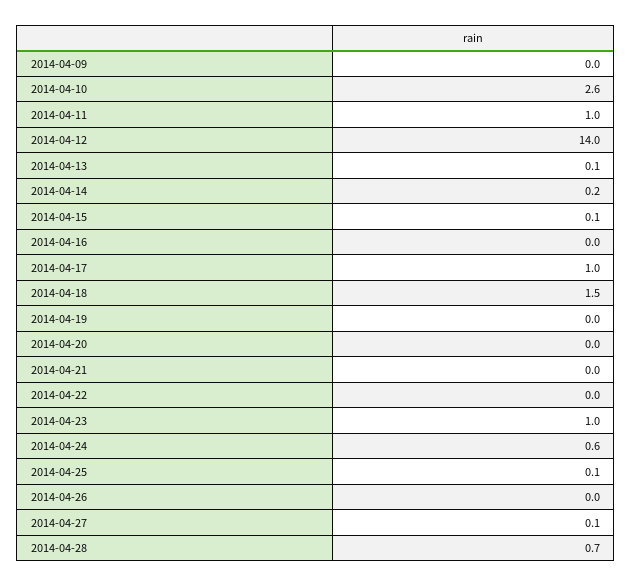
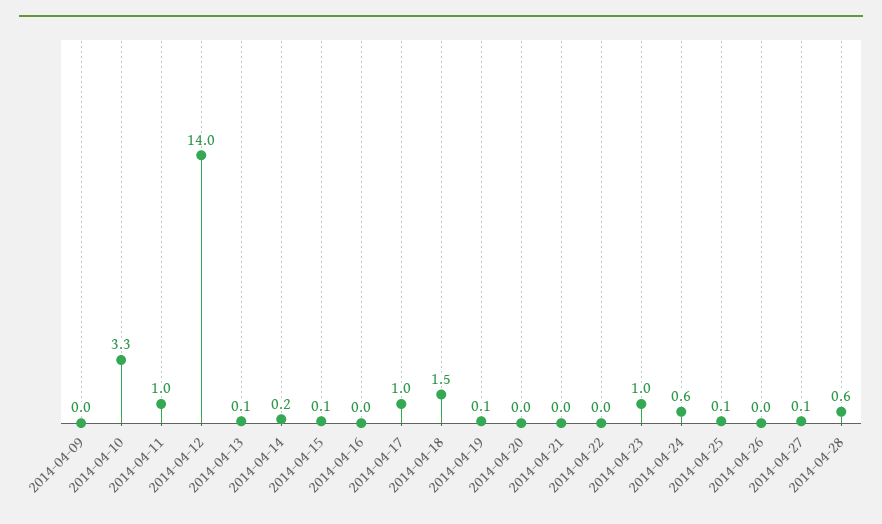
2014-04-10: 2.6 -> 3.3
2014-04-19: 0 -> 0.1
2014-04-28: 0.7 -> 0.6

